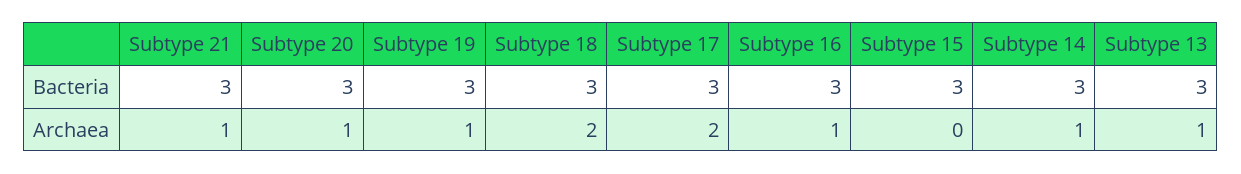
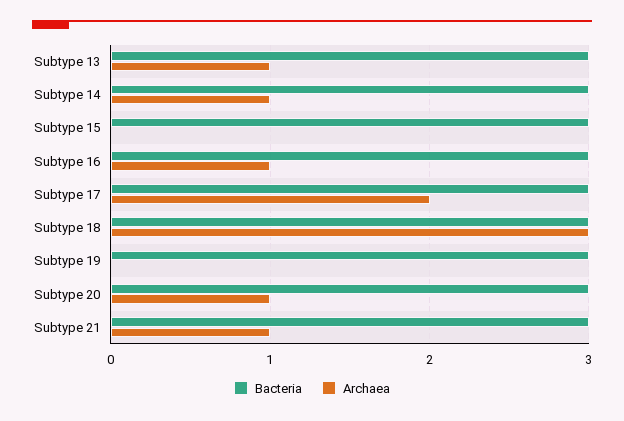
Archaea, Subtype 19: 1 -> 0
Archaea, Subtype 18: 2 -> 3

